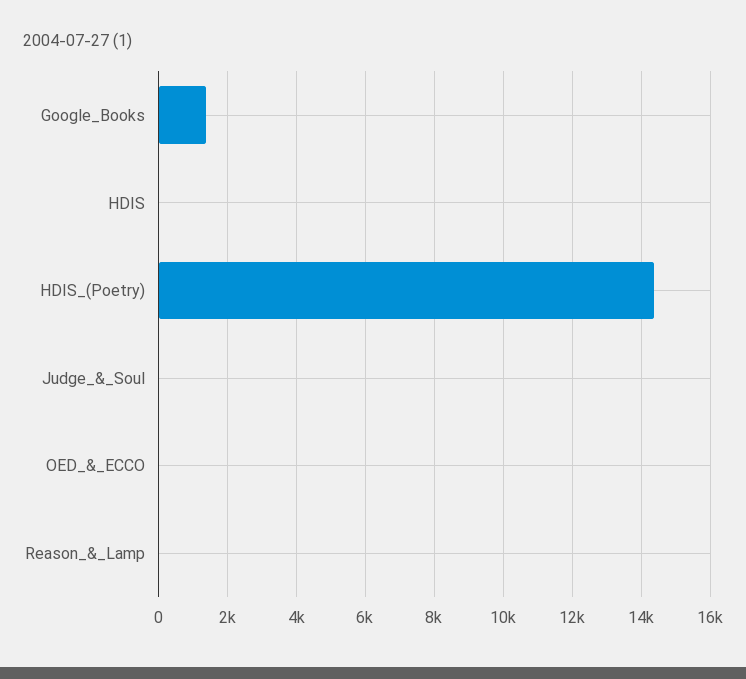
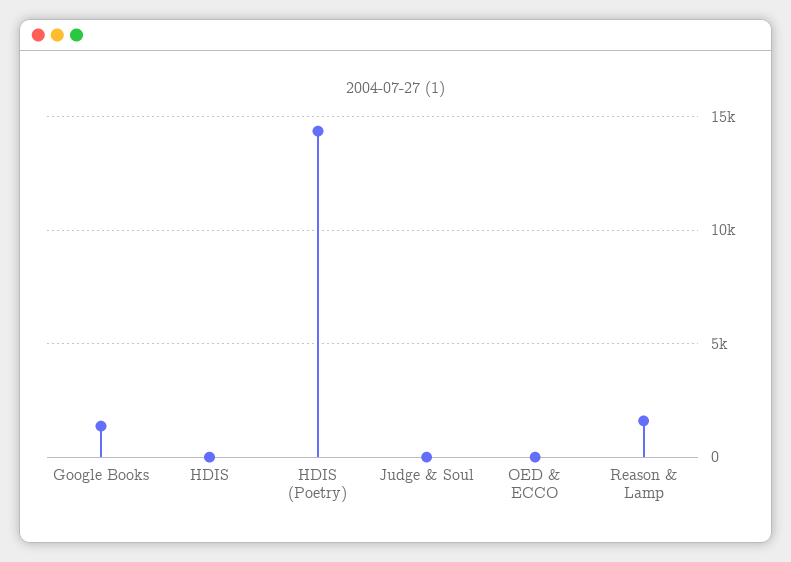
Reason_&_Lamp: 0 -> 1500

